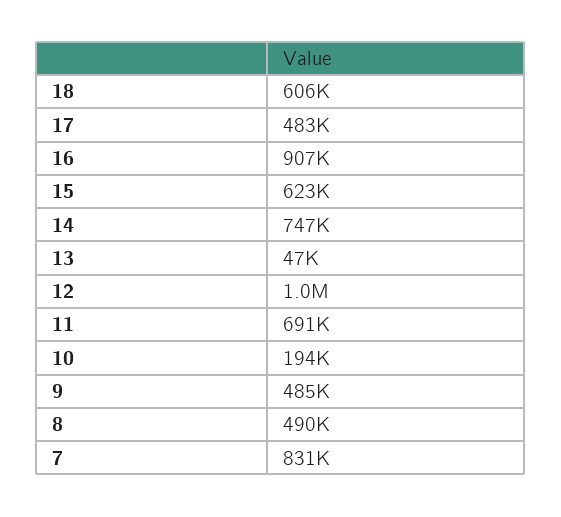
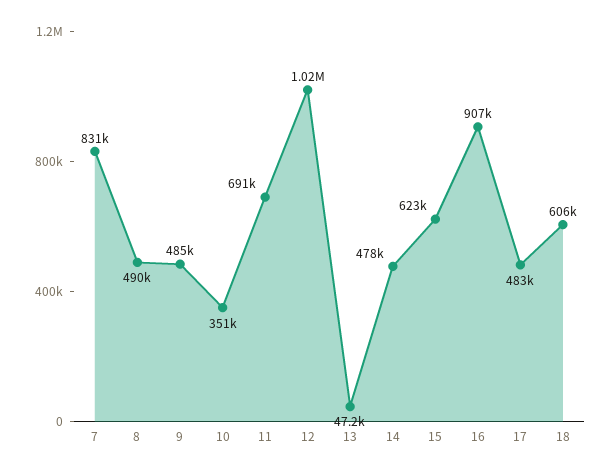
14: 747000 -> 478000
10: 194000 -> 351000

